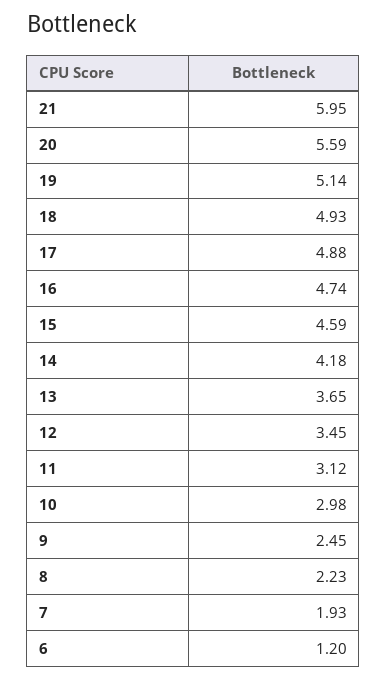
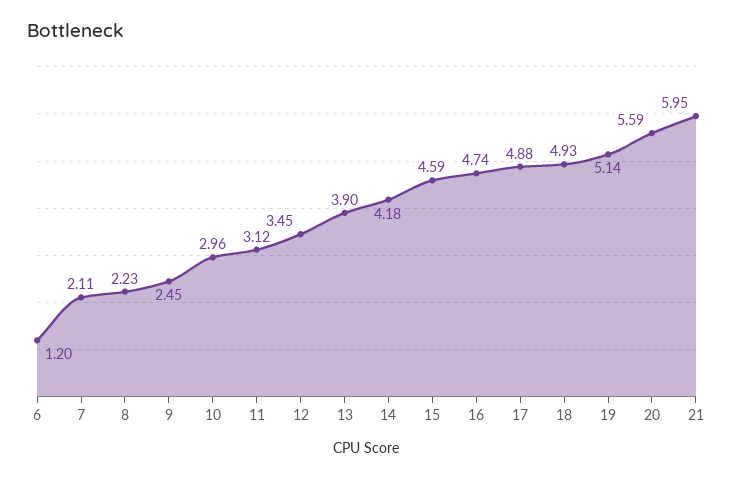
13: 3.65 -> 3.9
10: 2.98 -> 2.96
7: 1.93 -> 2.11

